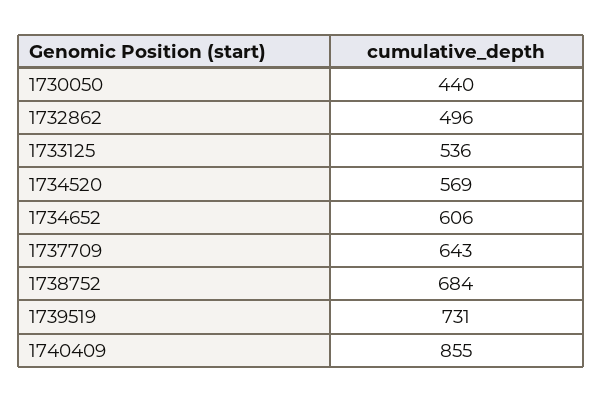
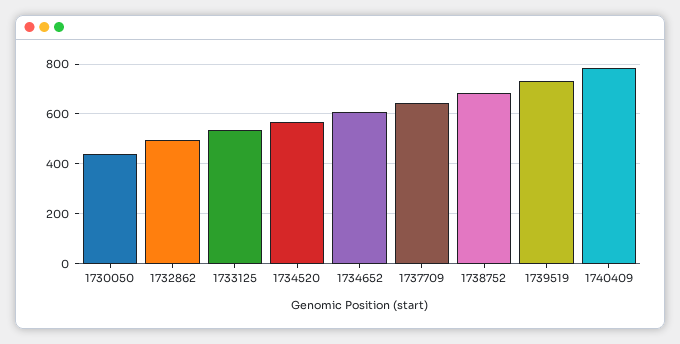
1740409: 855 -> 775

